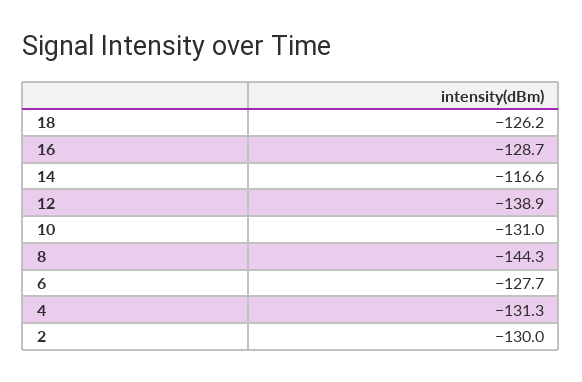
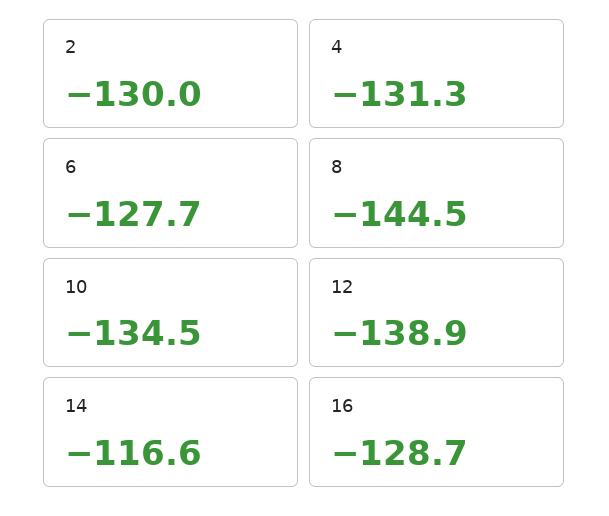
18: -126.2 -> none
10: -131 -> -134.5
8: -144.3 -> -144.5

